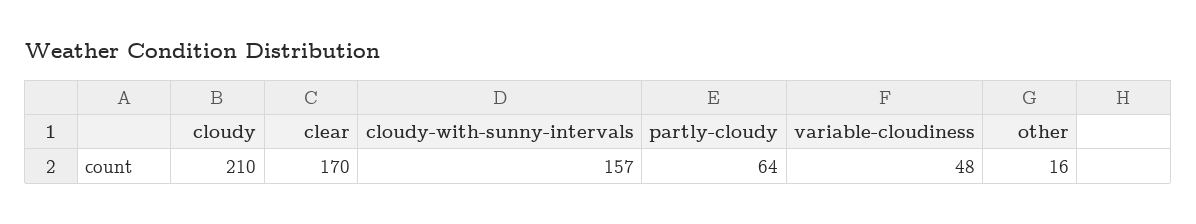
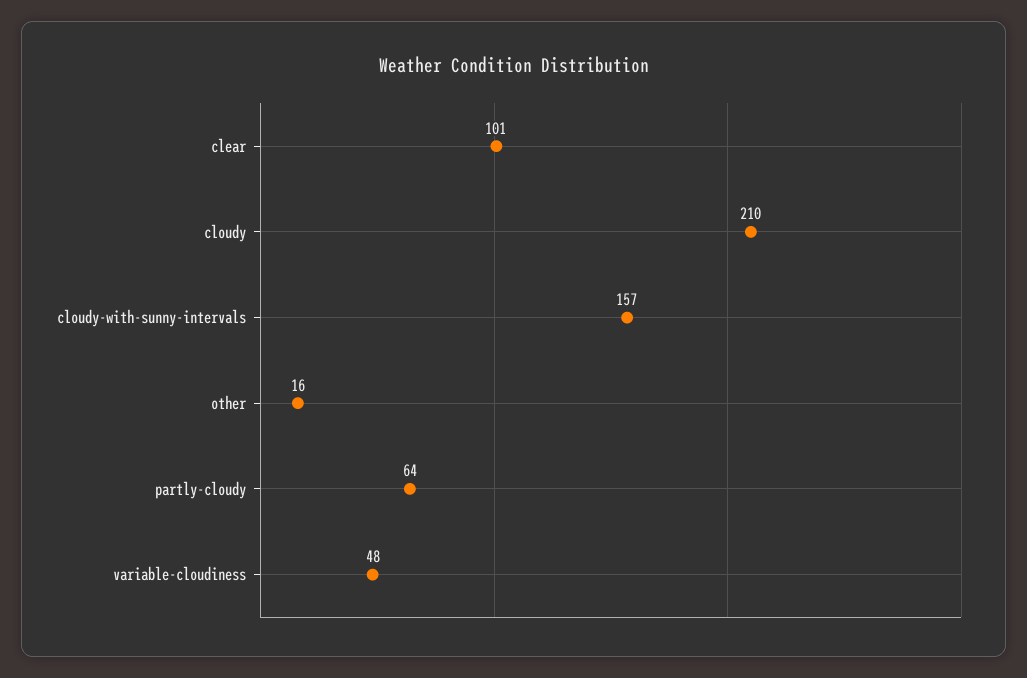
clear: 170 -> 101

